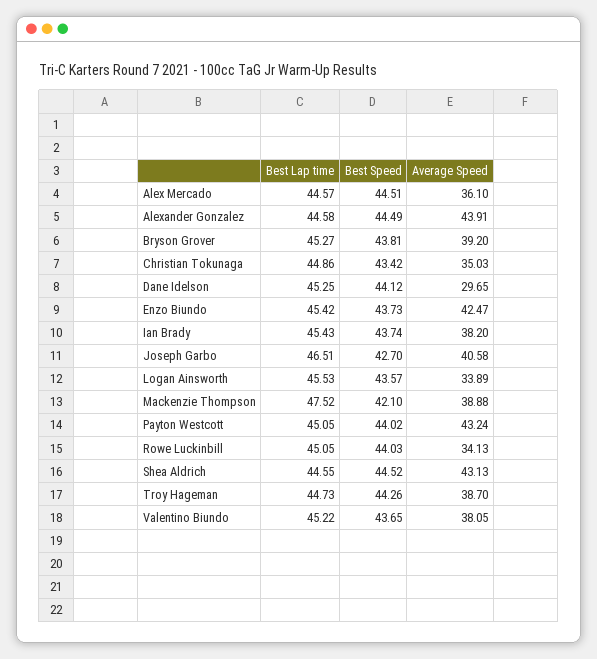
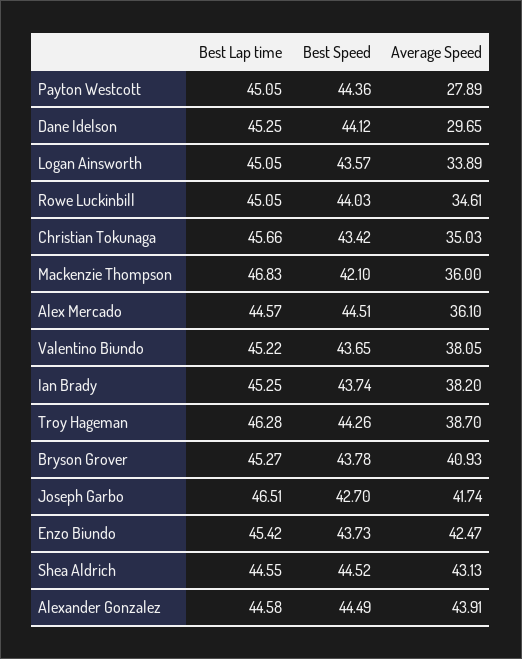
Best Speed, Bryson Grover: 43.81 -> 43.78
Average Speed, Bryson Grover: 39.2 -> 40.93
Best Lap time, Christian Tokunaga: 44.86 -> 45.66
Best Lap time, Ian Brady: 45.43 -> 45.25
Average Speed, Joseph Garbo: 40.58 -> 41.74
Best Lap time, Logan Ainsworth: 45.53 -> 45.05
Best Lap time, Mackenzie Thompson: 47.52 -> 46.83
Average Speed, Mackenzie Thompson: 38.88 -> 36
Best Speed, Payton Westcott: 44.02 -> 44.36
Average Speed, Payton Westcott: 43.24 -> 27.89
Average Speed, Rowe Luckinbill: 34.13 -> 34.61
Best Lap time, Troy Hageman: 44.73 -> 46.28

